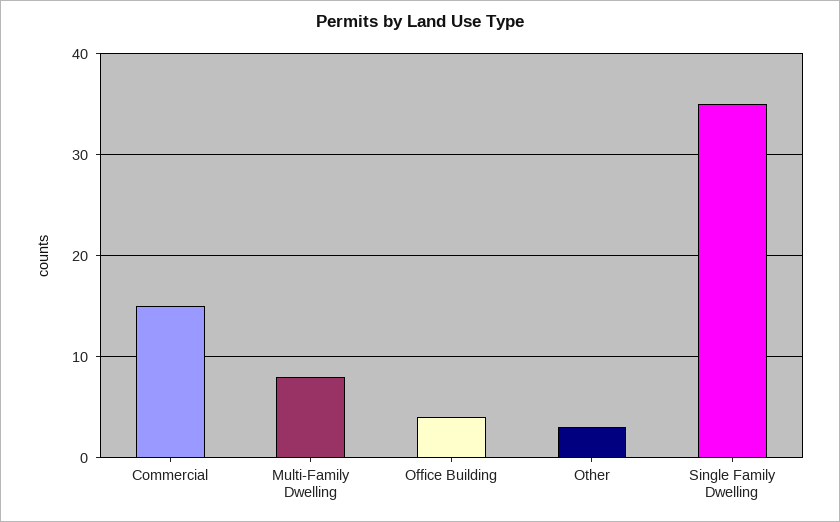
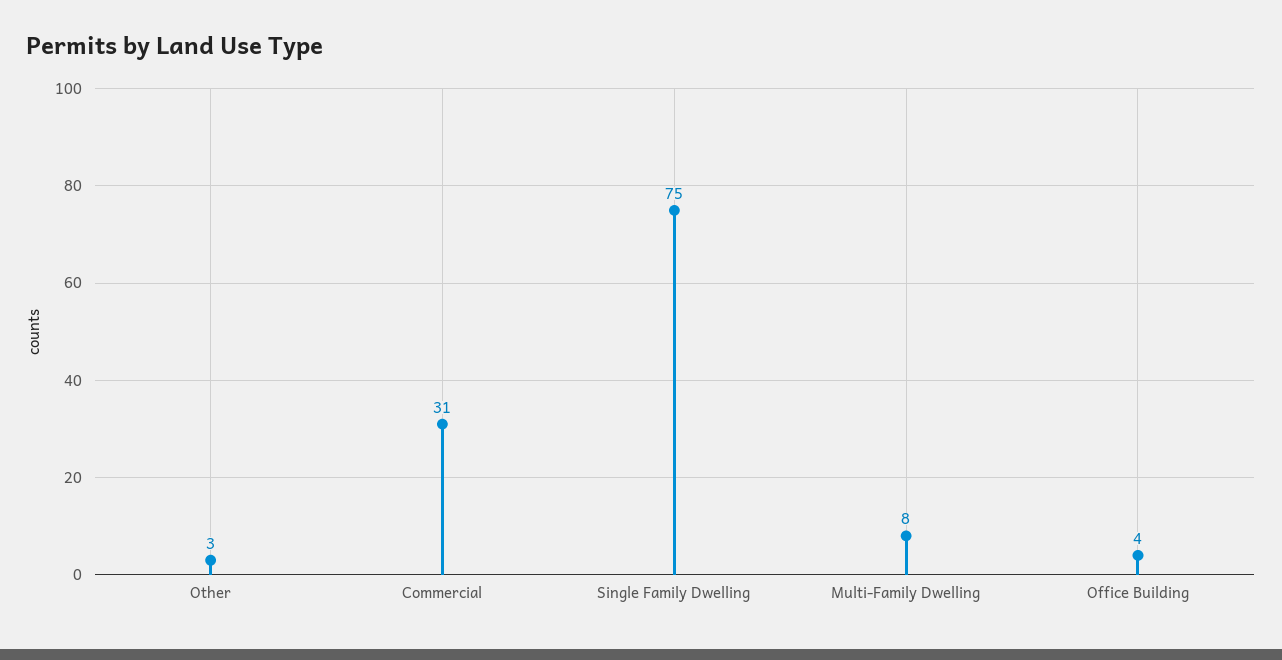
Commercial: 15 -> 31
Single Family Dwelling: 35 -> 75

